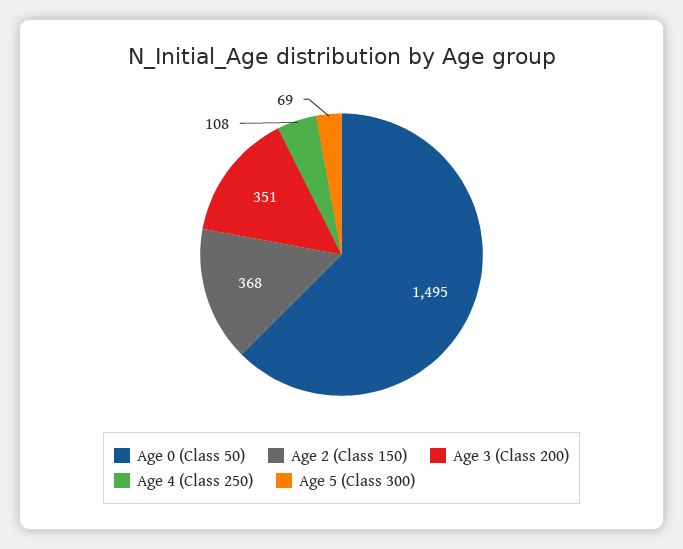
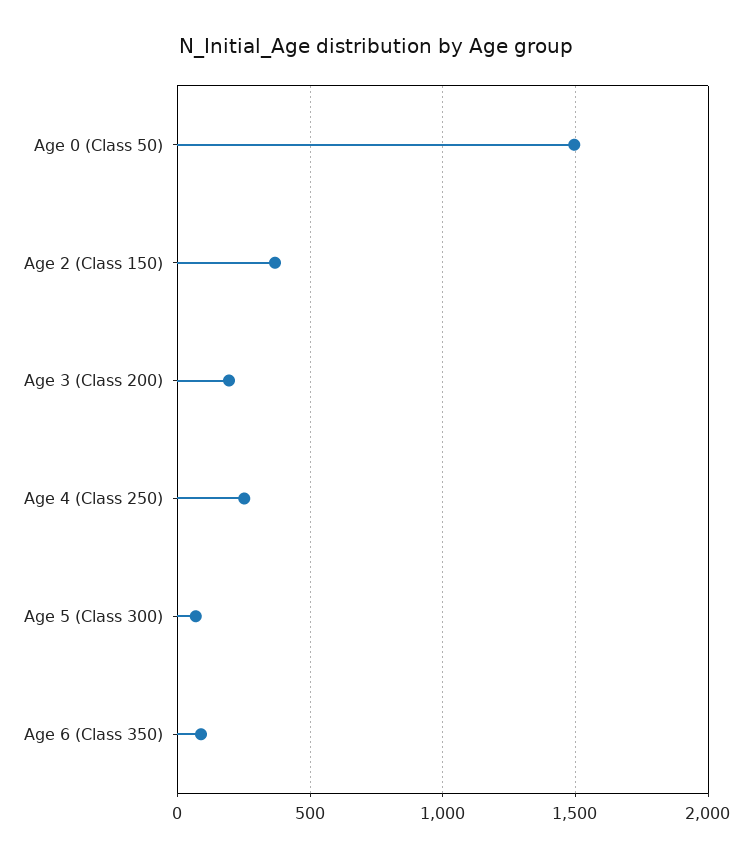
Age 3 (Class 200): 351 -> 200
Age 4 (Class 250): 108 -> 250
Age 6 (Class 350): none -> 100

